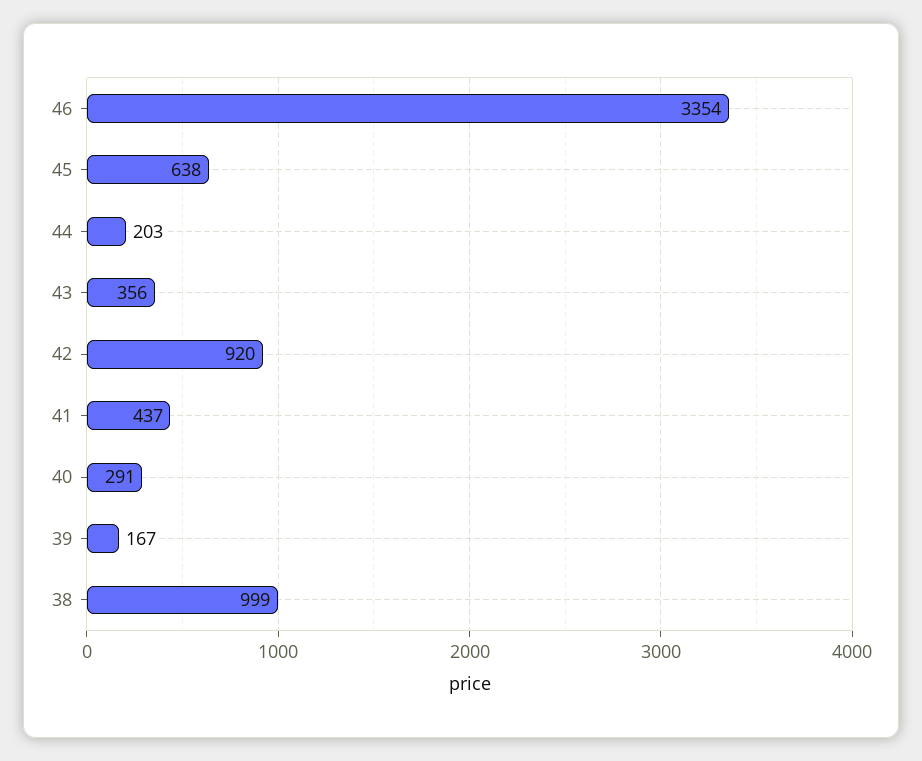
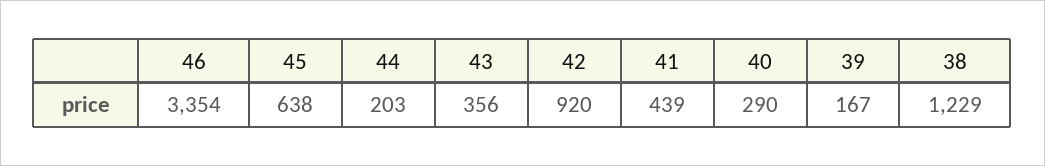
41: 437 -> 439
40: 291 -> 290
38: 999 -> 1229

